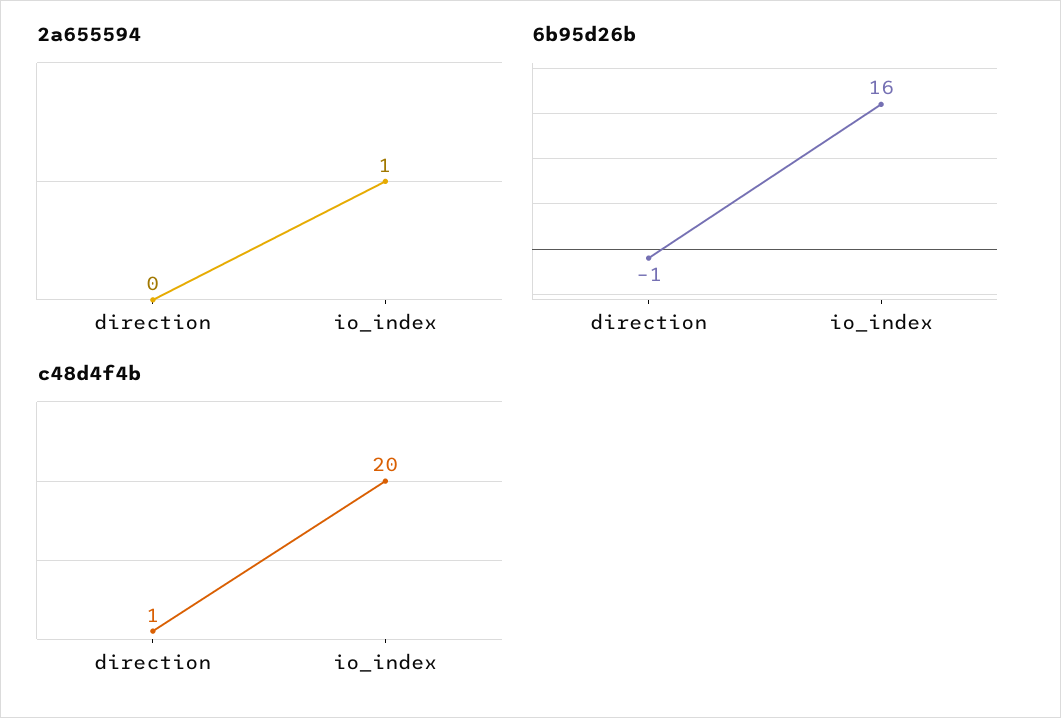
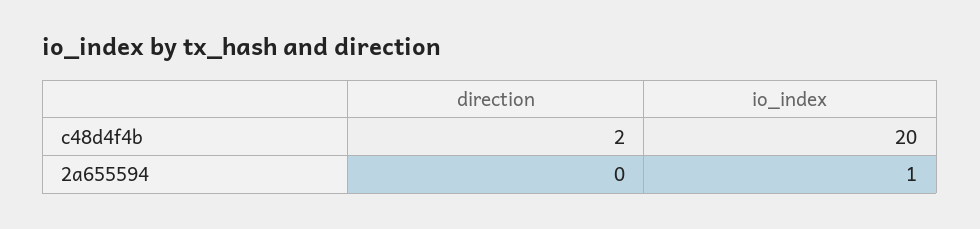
6b95d26b, direction: -1 -> none
6b95d26b, io_index: 16 -> none
c48d4f4b, direction: 1 -> 2

